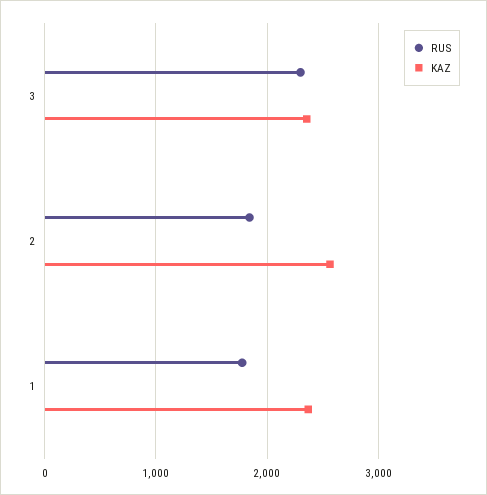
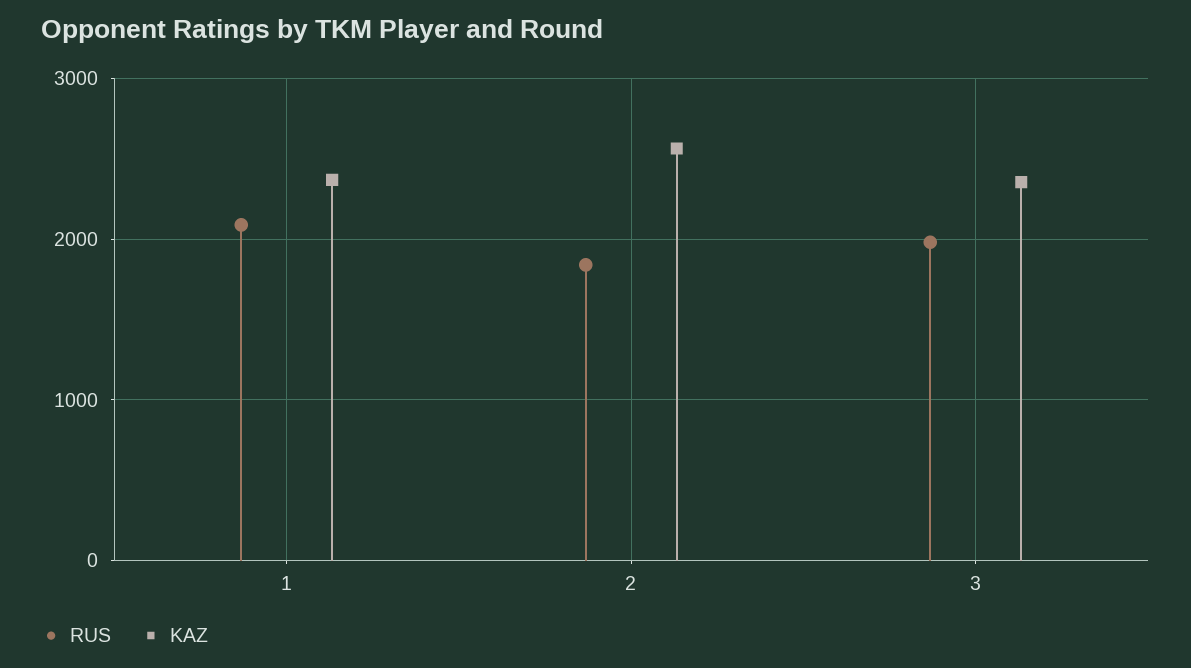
RUS, 3: 2300 -> 2000
RUS, 1: 1800 -> 2100

